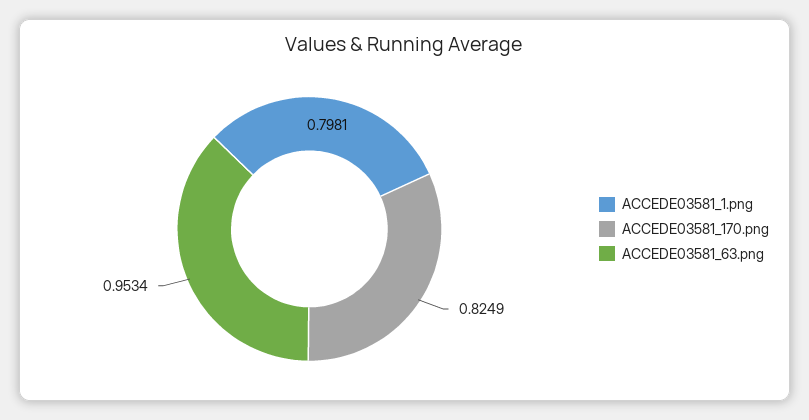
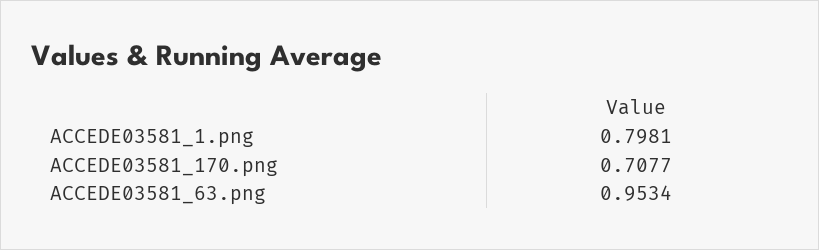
ACCEDE03581_170.png: 0.8249 -> 0.7077

